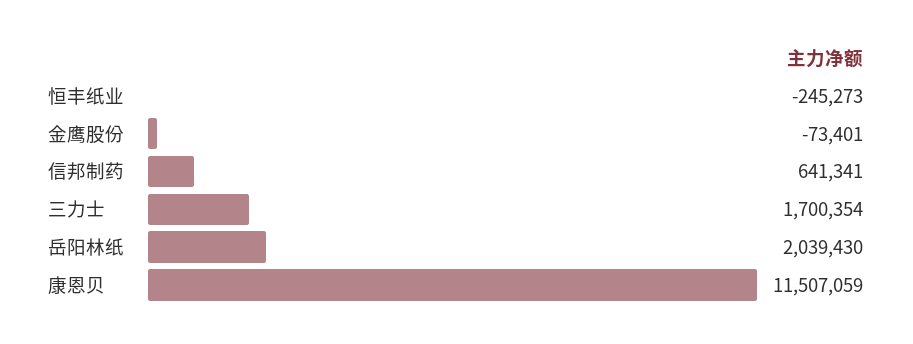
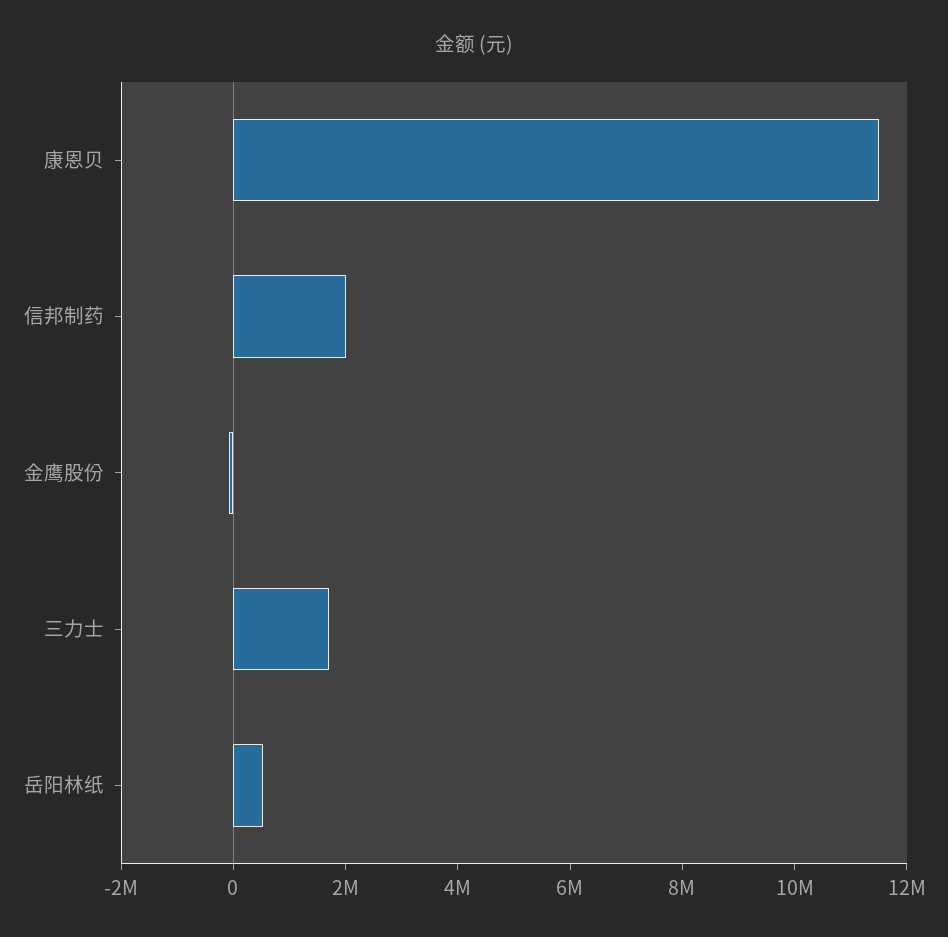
恒丰纸业: -245273 -> none
信邦制药: 641341 -> 2000000
岳阳林纸: 2039430 -> 500000

